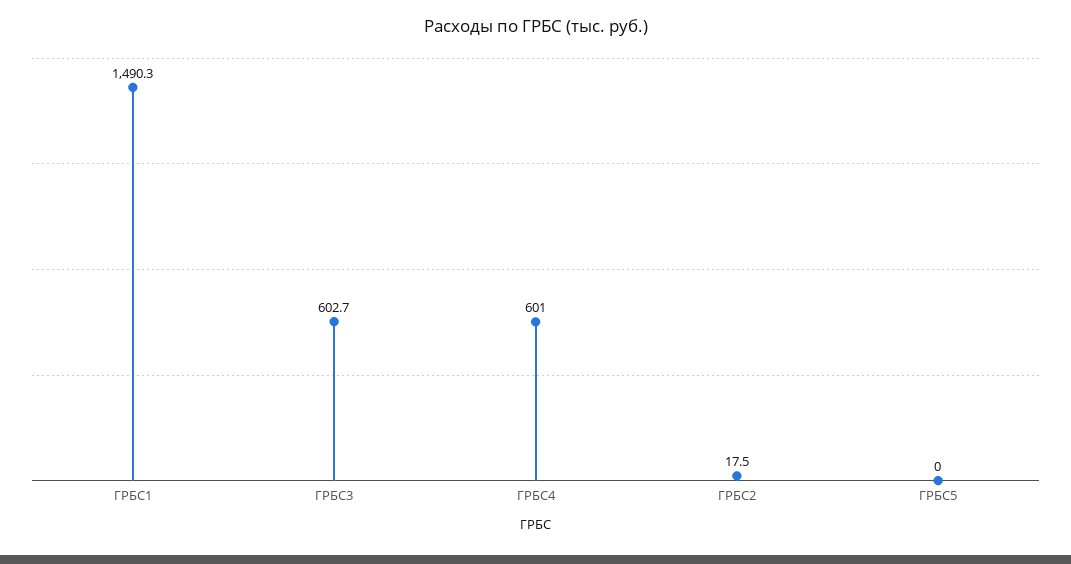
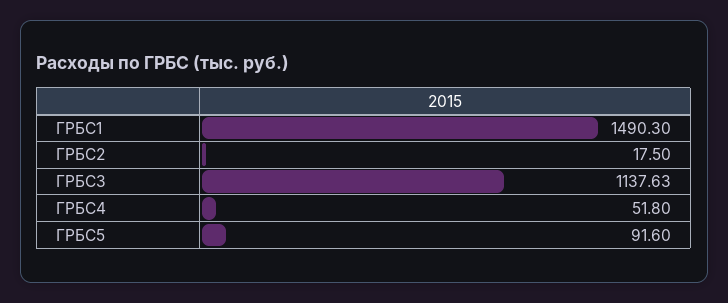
ГРБС3: 602.7 -> 1137.63
ГРБС4: 601 -> 51.8
ГРБС5: 0 -> 91.6

